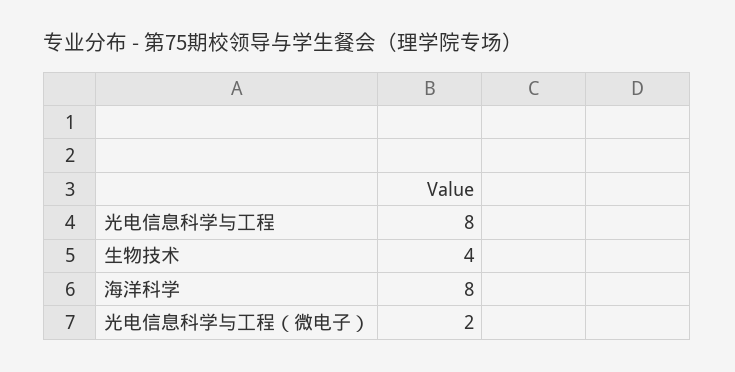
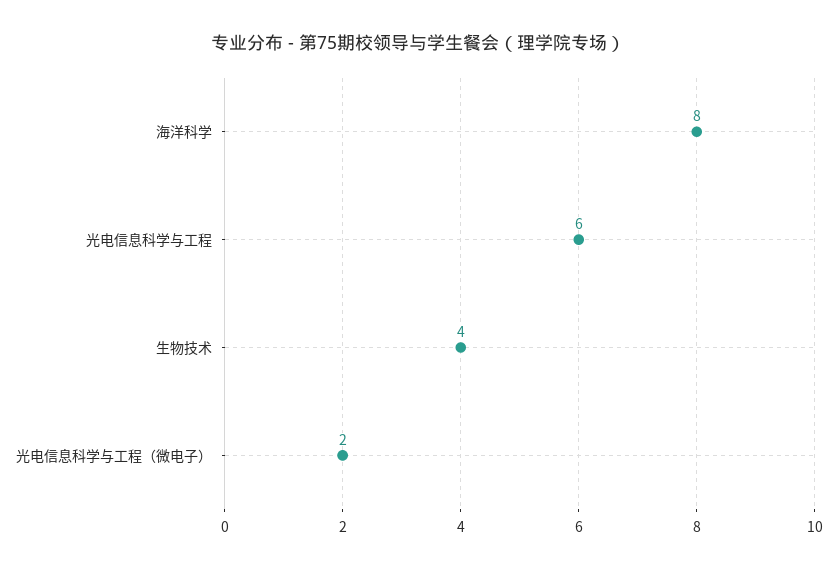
光电信息科学与工程: 8 -> 6

